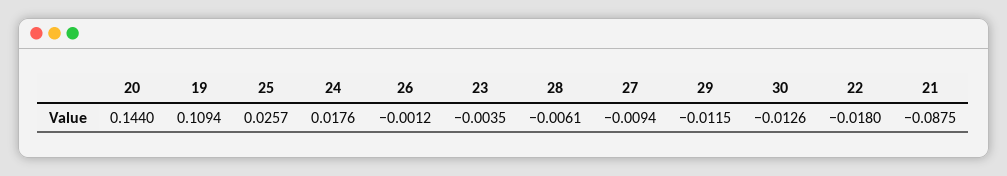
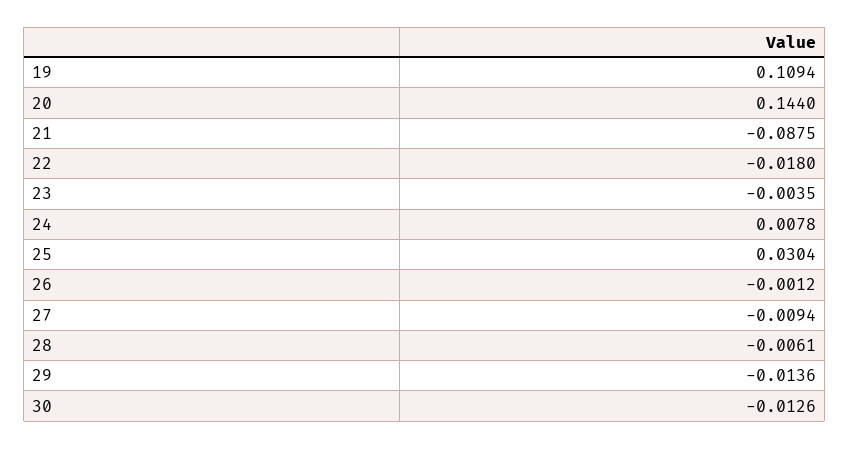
25: 0.0257 -> 0.0304
24: 0.0176 -> 0.0078
29: -0.0115 -> -0.0136

